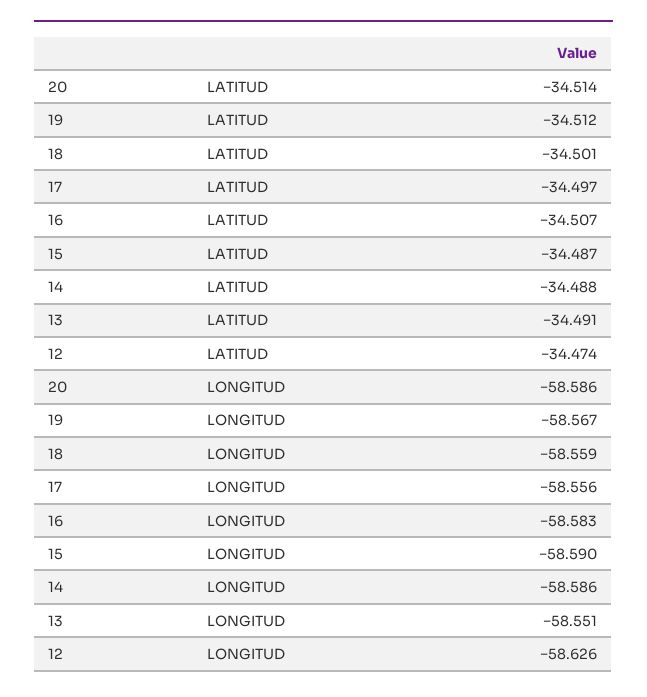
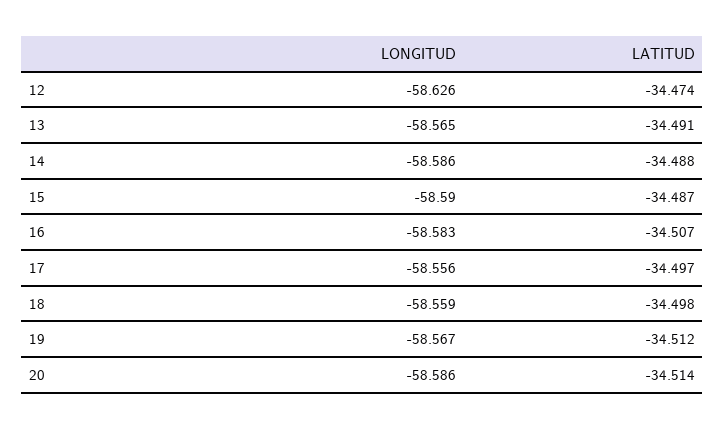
18, LATITUD: -34.501 -> -34.498
13, LONGITUD: -58.551 -> -58.565

